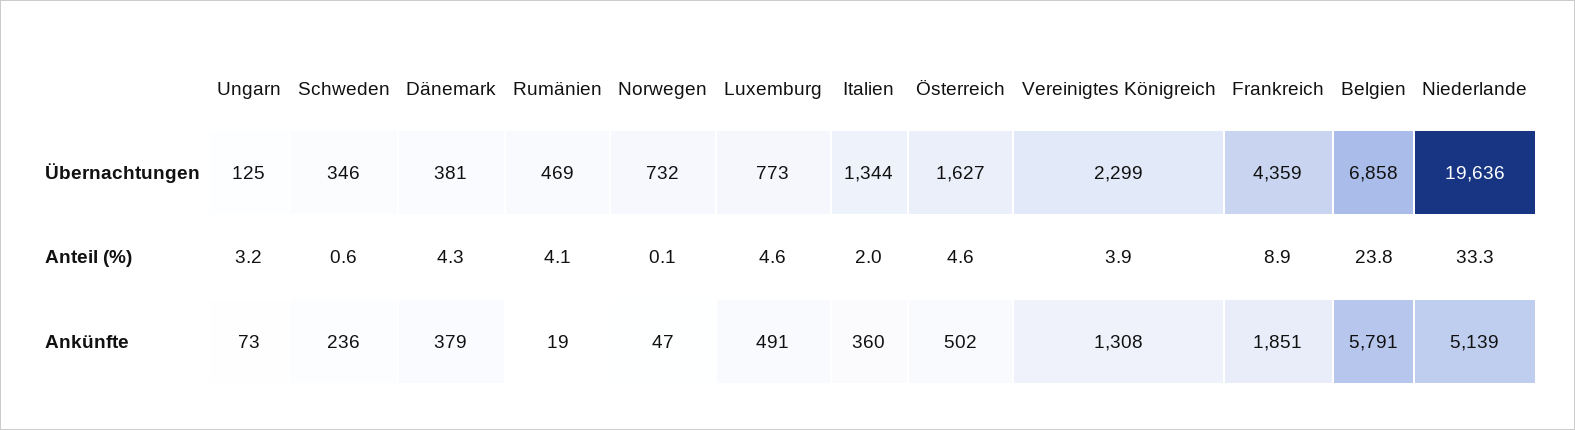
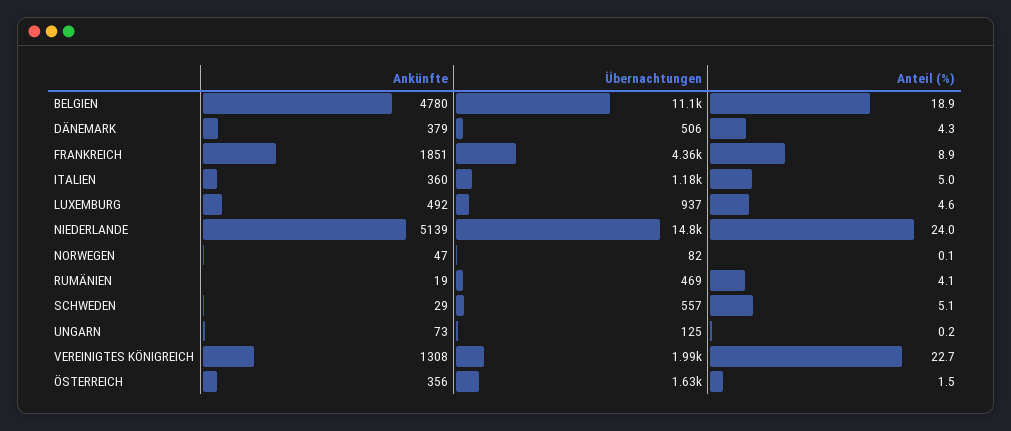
Schweden, Übernachtungen: 346 -> 557
Dänemark, Übernachtungen: 381 -> 506
Norwegen, Übernachtungen: 732 -> 82
Luxemburg, Übernachtungen: 773 -> 937
Italien, Übernachtungen: 1344 -> 1180
Vereinigtes Königreich, Übernachtungen: 2299 -> 1990
Belgien, Übernachtungen: 6858 -> 11100
Niederlande, Übernachtungen: 19636 -> 14800
Ungarn, Anteil (%): 3.2 -> 0.2
Schweden, Anteil (%): 0.6 -> 5.1
Italien, Anteil (%): 2 -> 5
Österreich, Anteil (%): 4.6 -> 1.5
Vereinigtes Königreich, Anteil (%): 3.9 -> 22.7
Belgien, Anteil (%): 23.8 -> 18.9
Niederlande, Anteil (%): 33.3 -> 24
Schweden, Ankünfte: 236 -> 29
Luxemburg, Ankünfte: 491 -> 492
Österreich, Ankünfte: 502 -> 356
Belgien, Ankünfte: 5791 -> 4780

